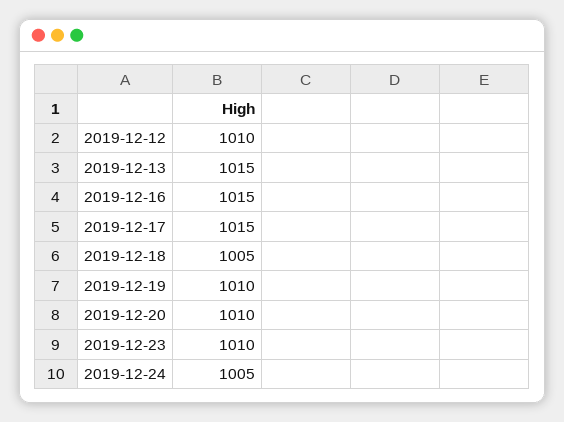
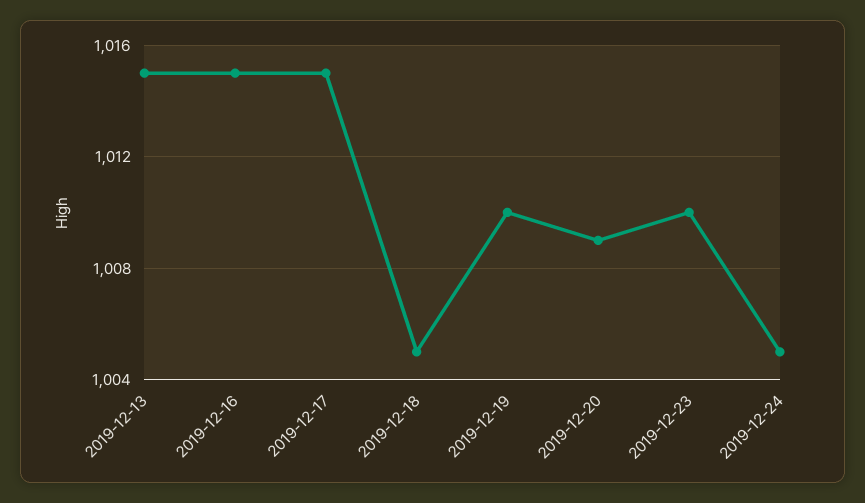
2019-12-12: 1010 -> none
2019-12-20: 1010 -> 1009

